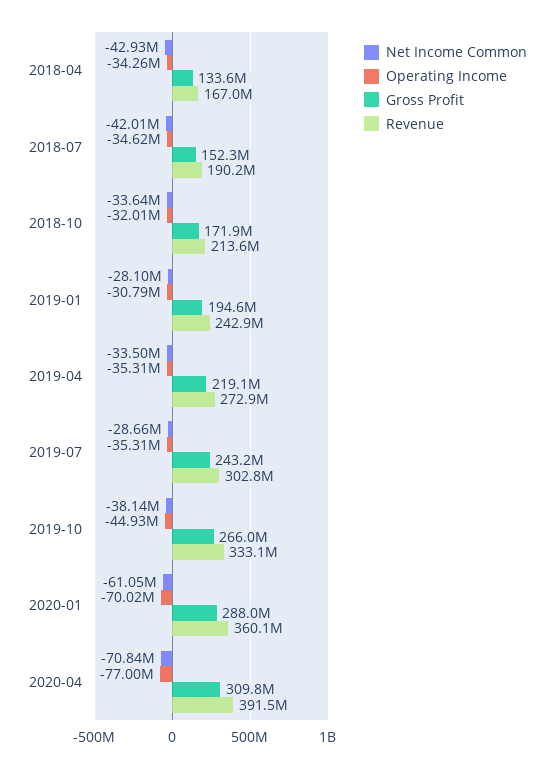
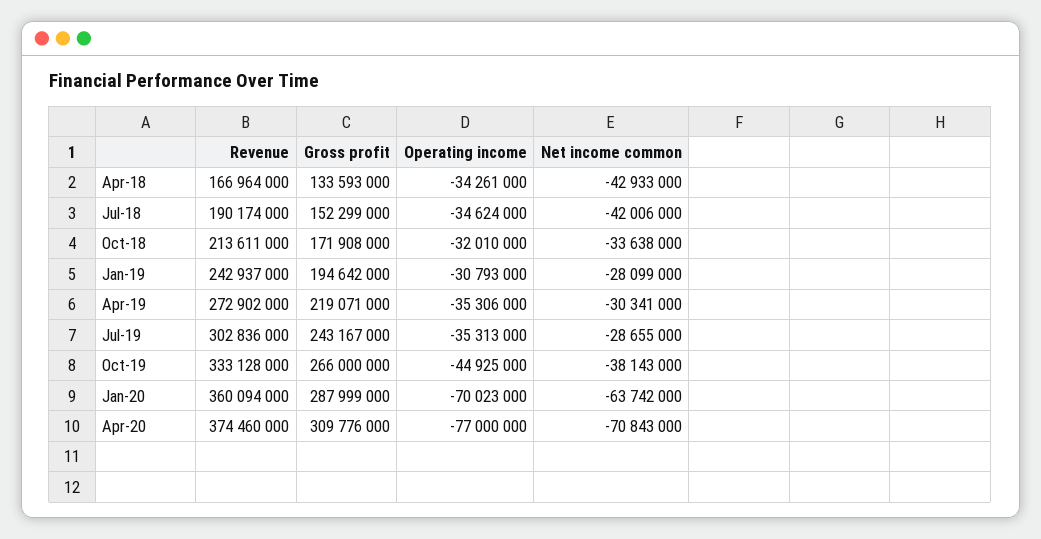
Net Income Common, 2019-04: -33500000 -> -30341000
Net Income Common, 2020-01: -61050000 -> -63742000
Revenue, 2020-04: 391500000 -> 374460000

